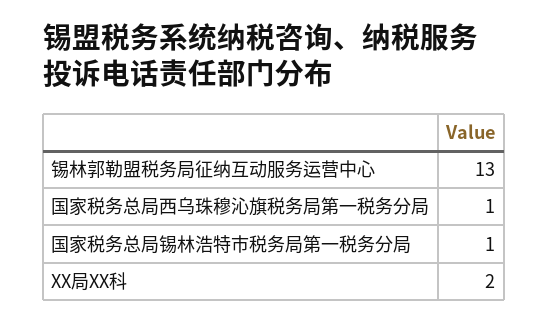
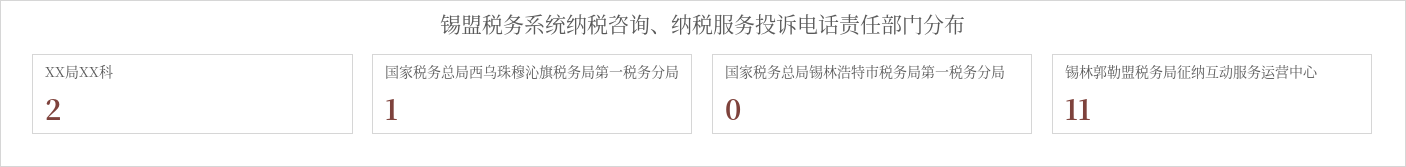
锡林郭勒盟税务局征纳互动服务运营中心: 13 -> 11
国家税务总局锡林浩特市税务局第一税务分局: 1 -> 0

